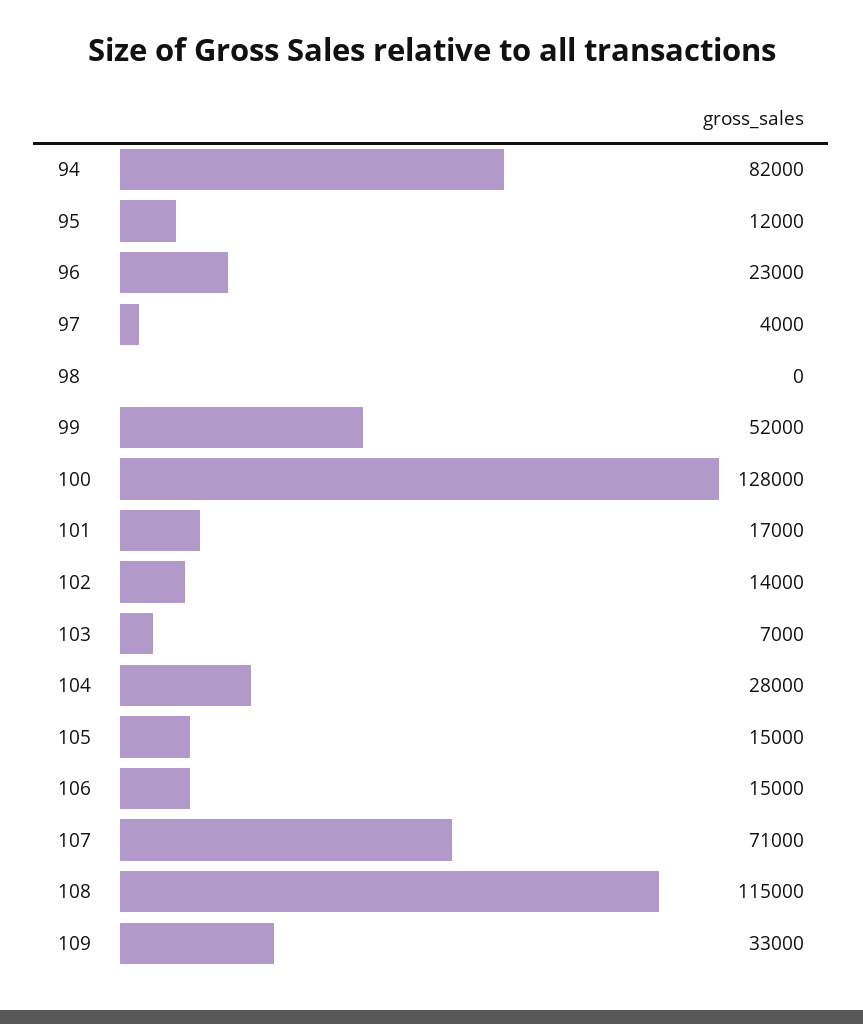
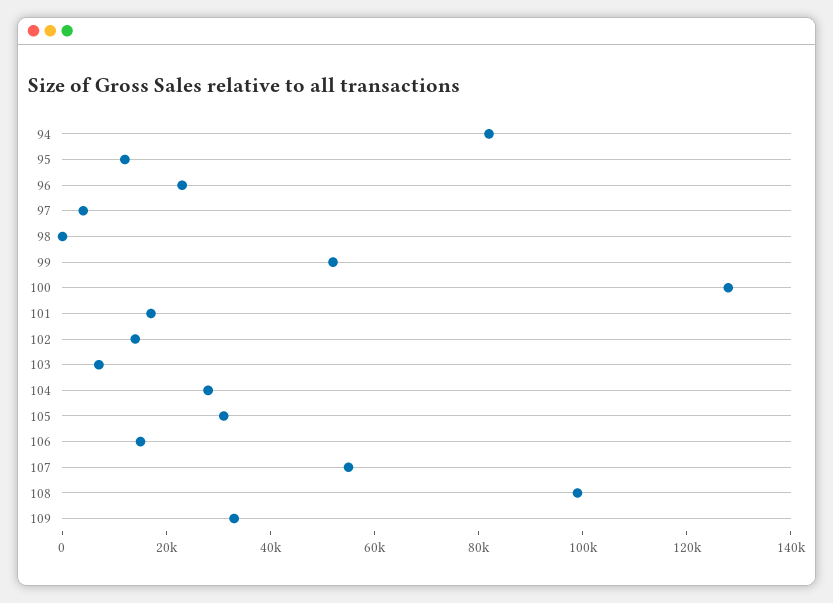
105: 15000 -> 30000
107: 71000 -> 55000
108: 115000 -> 100000

